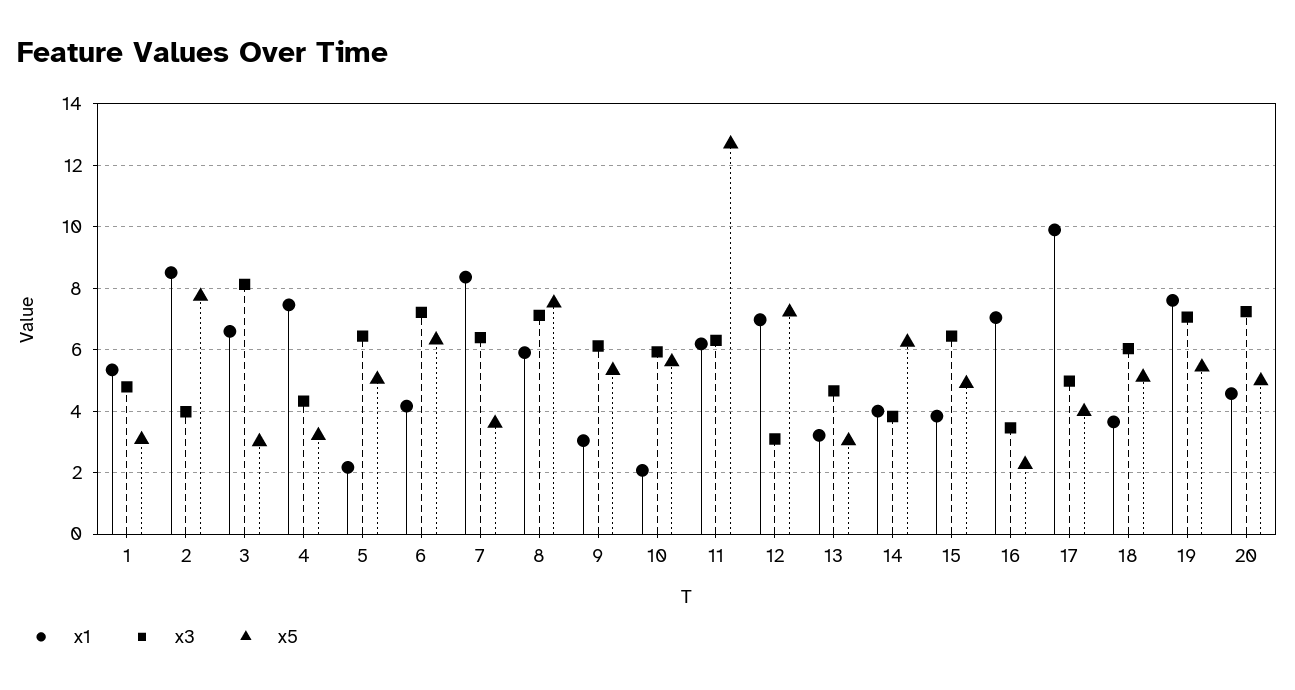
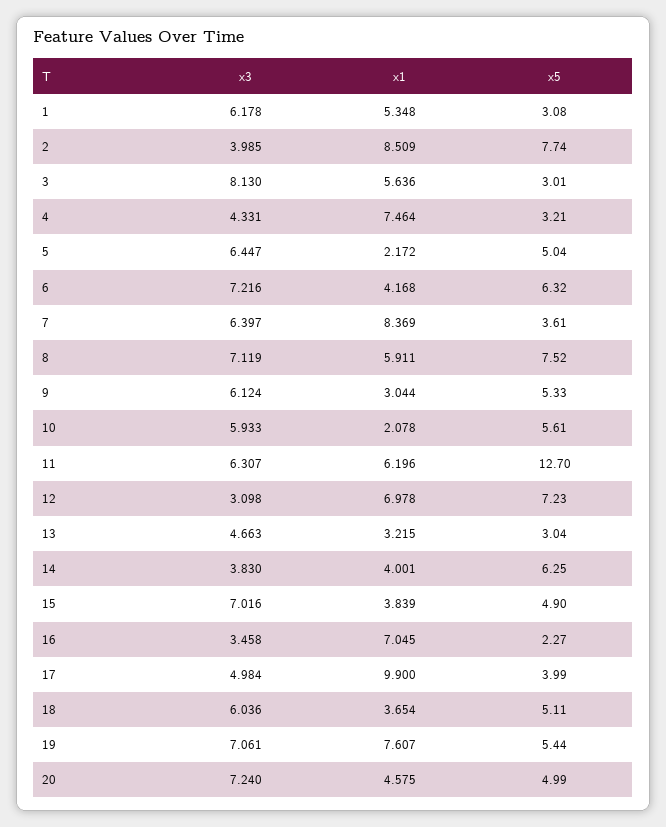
x3, 1: 4.8 -> 6.178
x1, 3: 6.6 -> 5.636
x3, 15: 6.4 -> 7.016

